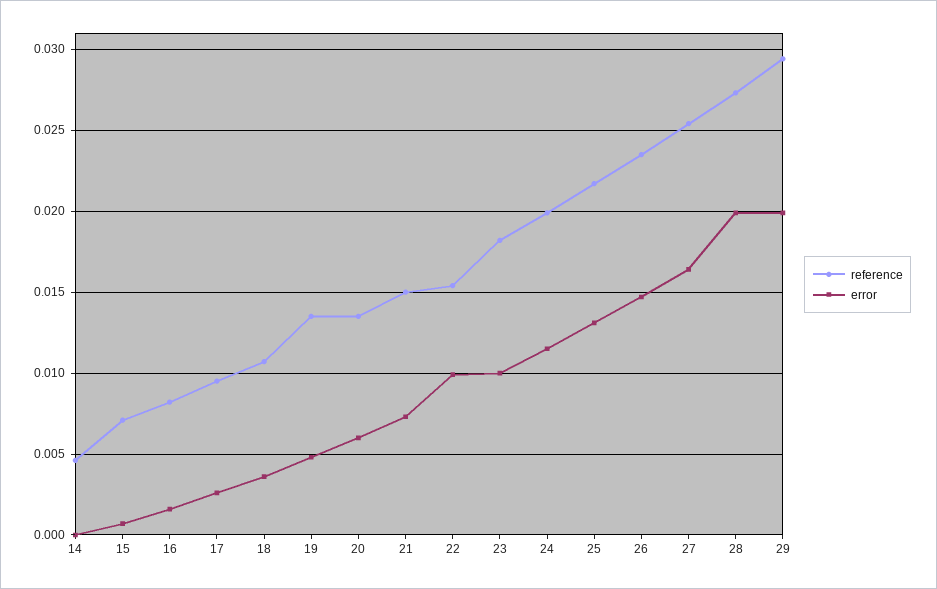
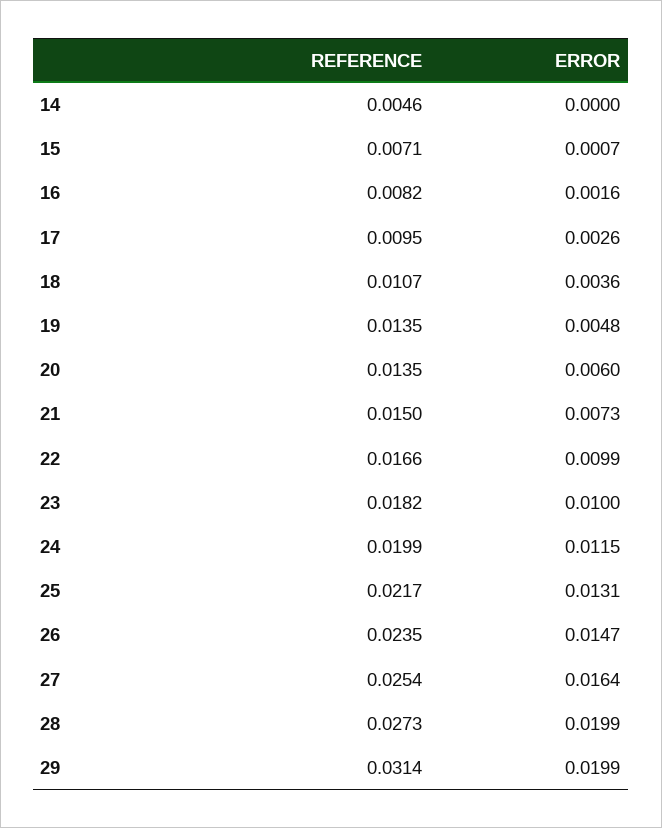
reference, 22: 0.0155 -> 0.0166
reference, 29: 0.0295 -> 0.0314

